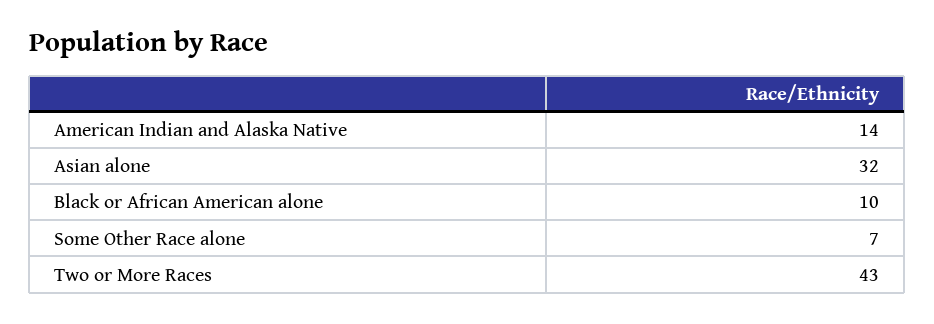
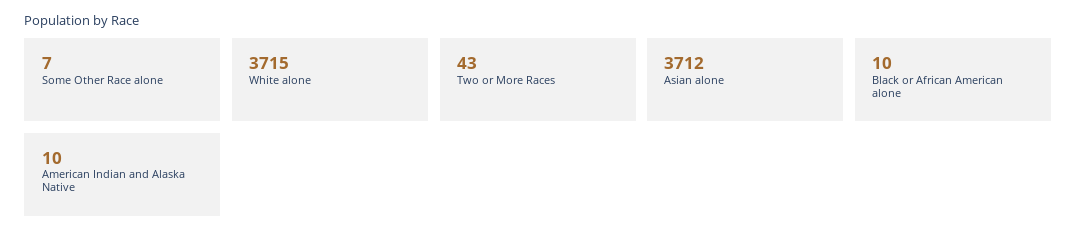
American Indian and Alaska Native: 14 -> 10
Asian alone: 32 -> 3712
White alone: none -> 3715

